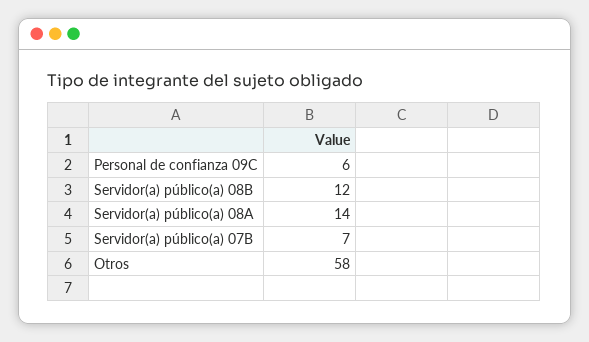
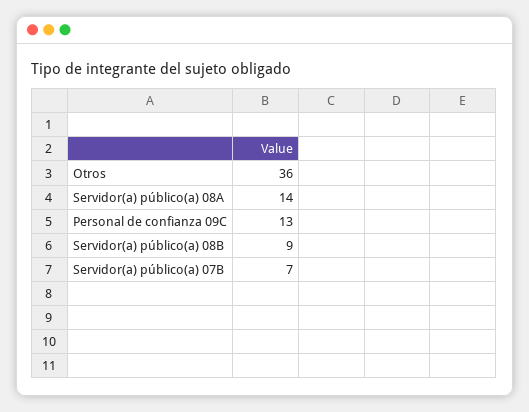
Personal de confianza 09C: 6 -> 13
Servidor(a) público(a) 08B: 12 -> 9
Otros: 58 -> 36

